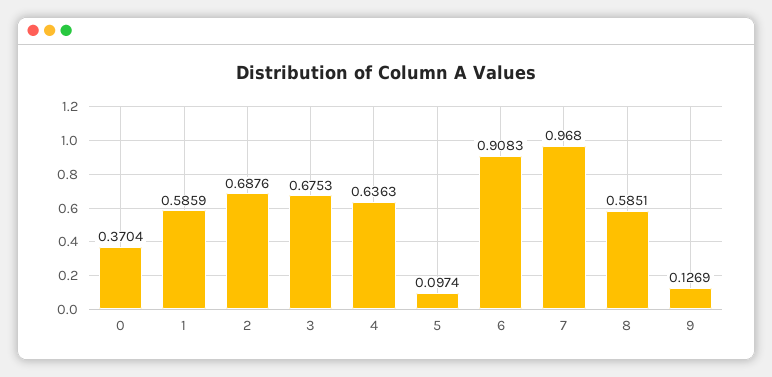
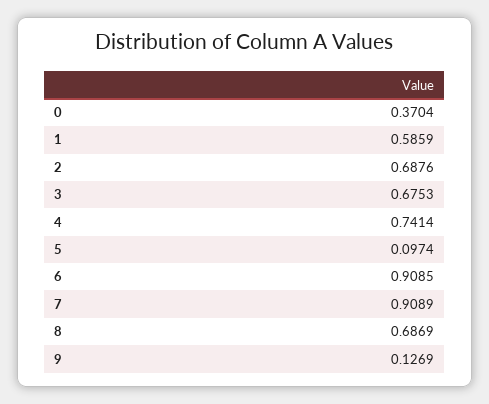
4: 0.6363 -> 0.7414
6: 0.9083 -> 0.9085
7: 0.968 -> 0.9089
8: 0.5851 -> 0.6869

